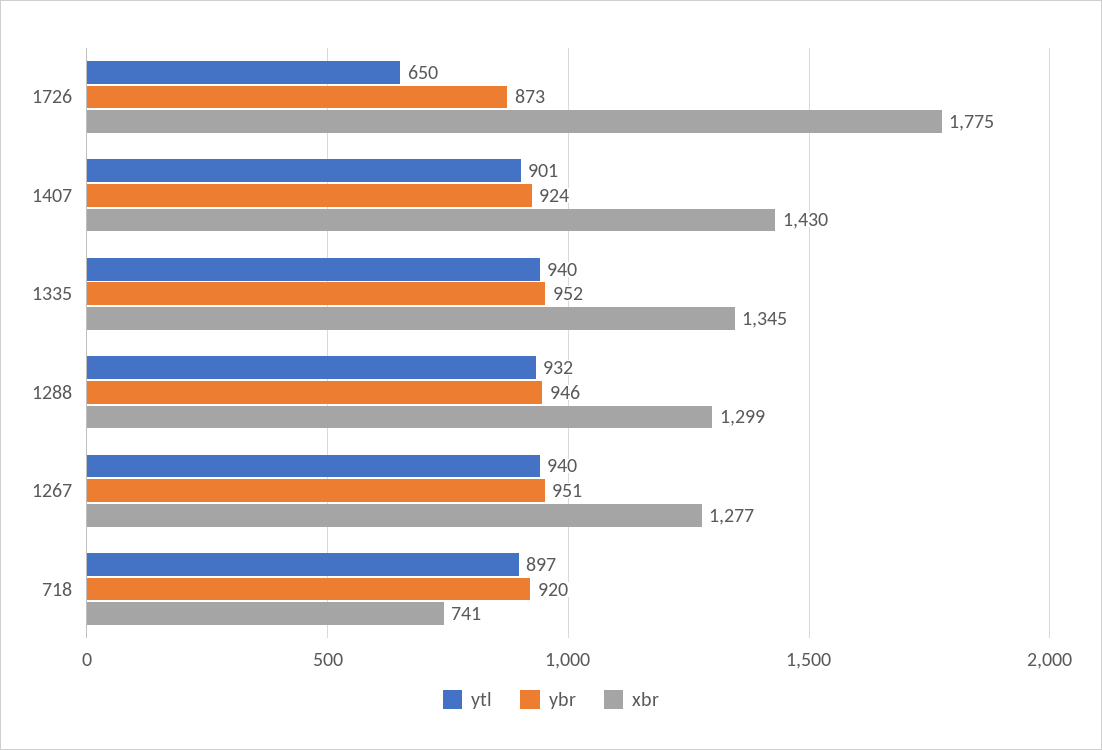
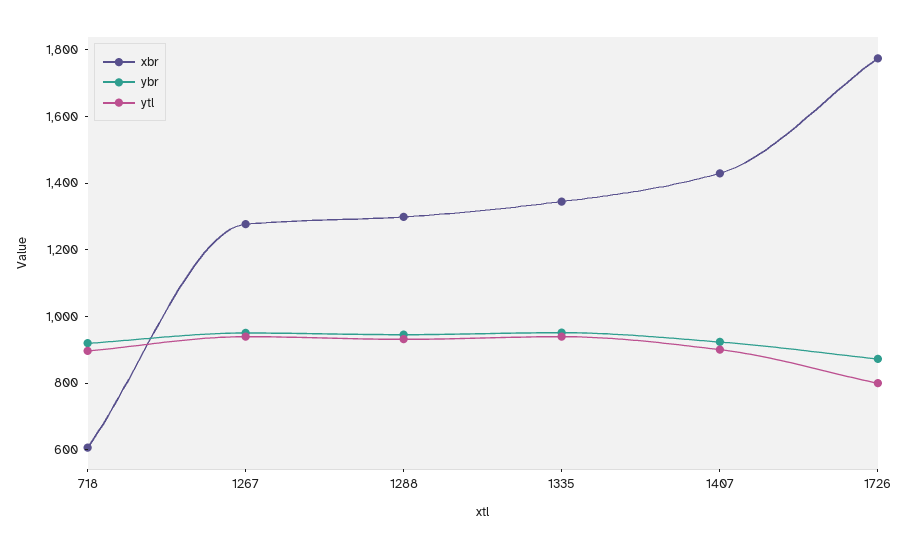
ytl, 1726: 650 -> 800
xbr, 718: 741 -> 600

